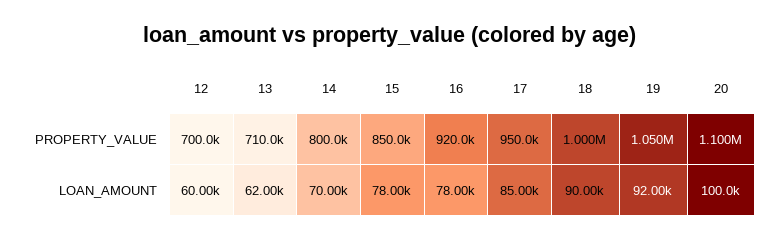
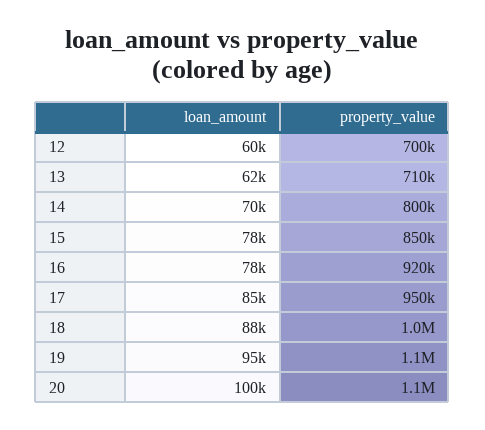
18, LOAN_AMOUNT: 90000 -> 88000
19, LOAN_AMOUNT: 92000 -> 95000

